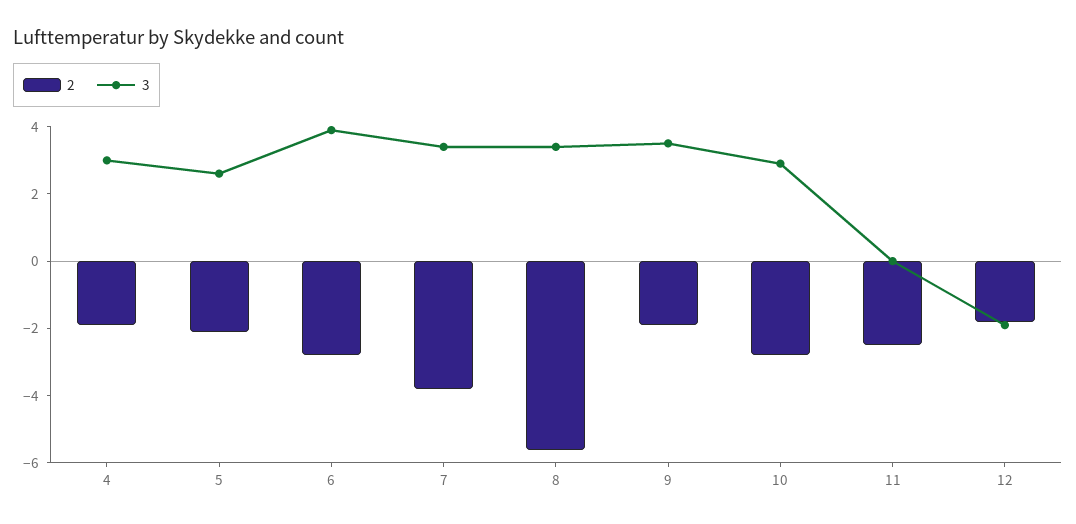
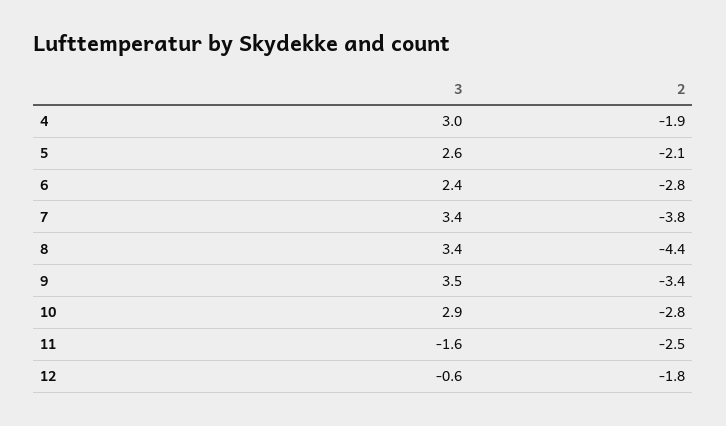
3, 6: 4 -> 2.4
2, 8: -5.5 -> -4.4
2, 9: -2 -> -3.4
3, 11: 0 -> -1.6
3, 12: -2 -> -0.6

